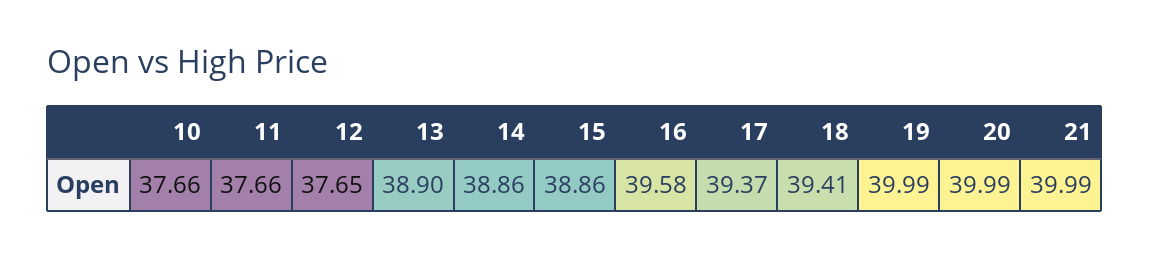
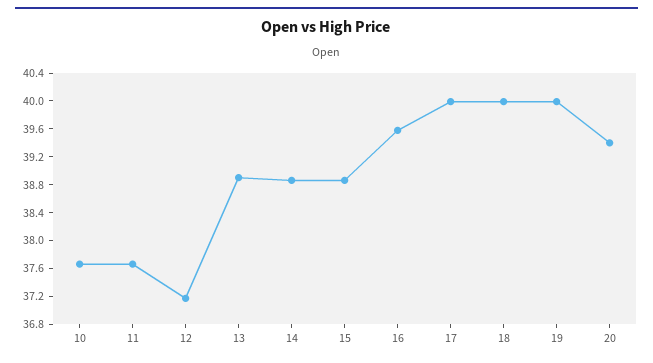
12: 37.65 -> 37.2
17: 39.37 -> 40
18: 39.41 -> 40
20: 39.99 -> 39.4
21: 39.99 -> none

